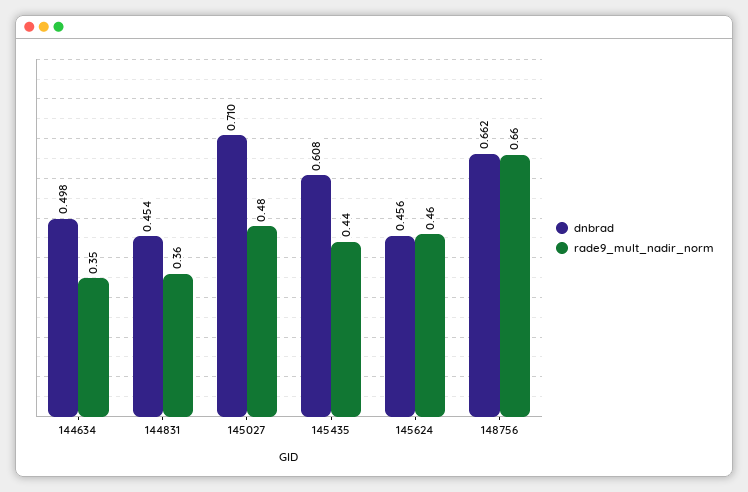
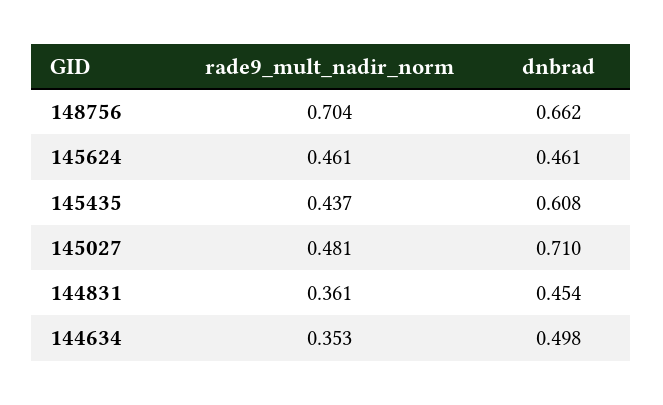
dnbrad, 145624: 0.456 -> 0.461
rade9_mult_nadir_norm, 148756: 0.66 -> 0.704

